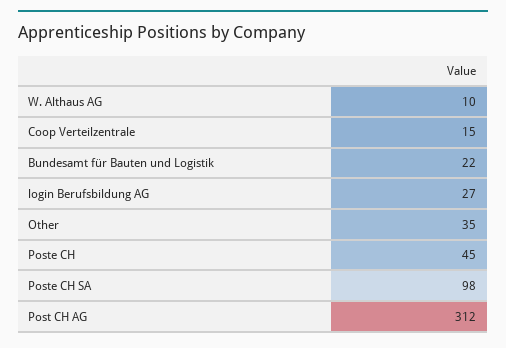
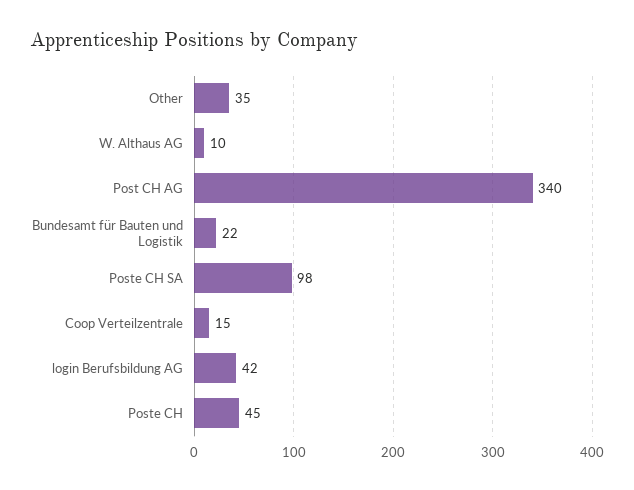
login Berufsbildung AG: 27 -> 42
Post CH AG: 312 -> 340

